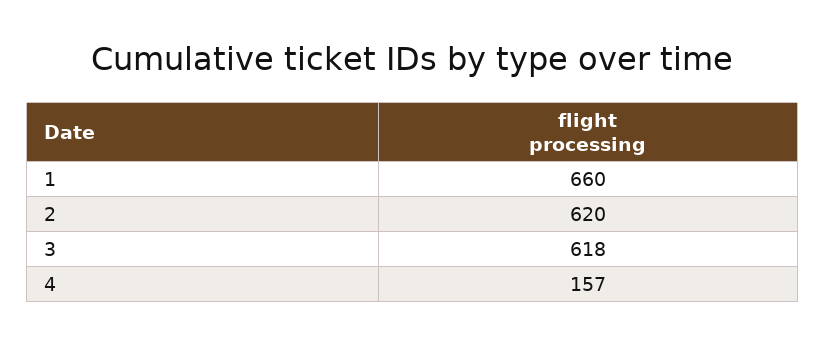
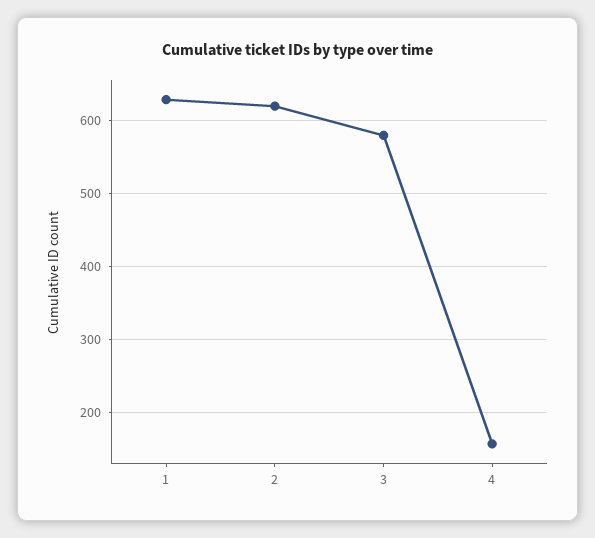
1: 660 -> 630
3: 618 -> 580

